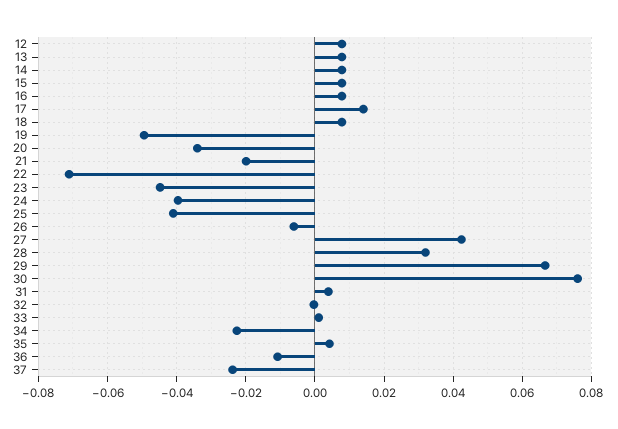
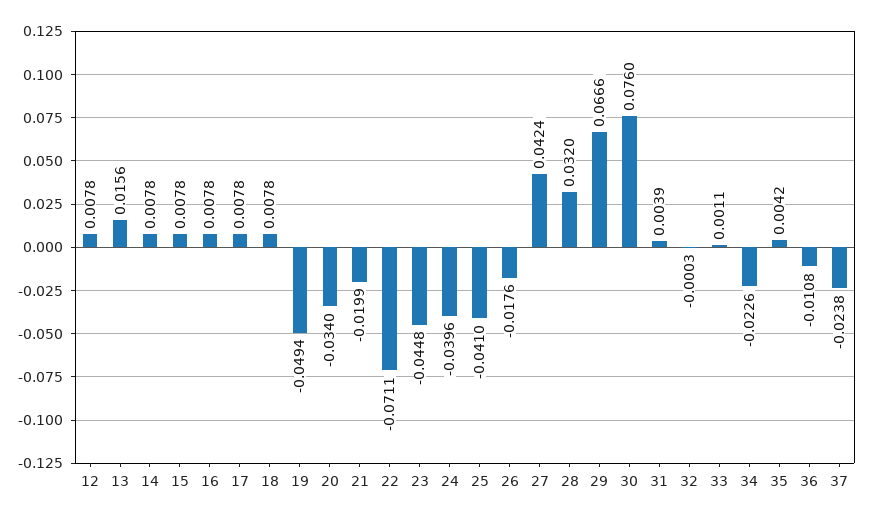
13: 0.008 -> 0.0156
17: 0.014 -> 0.0078
26: -0.006 -> -0.0176

